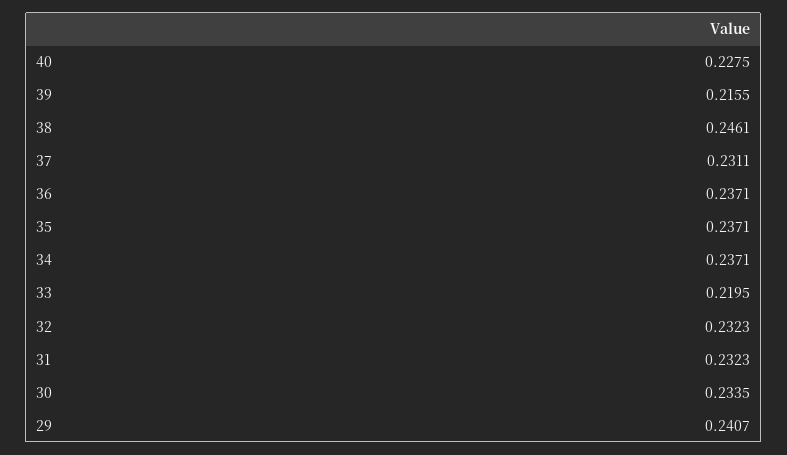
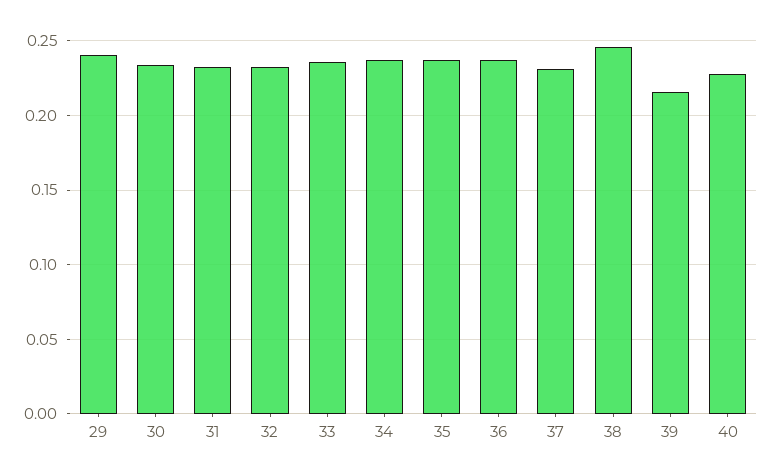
33: 0.2195 -> 0.235

